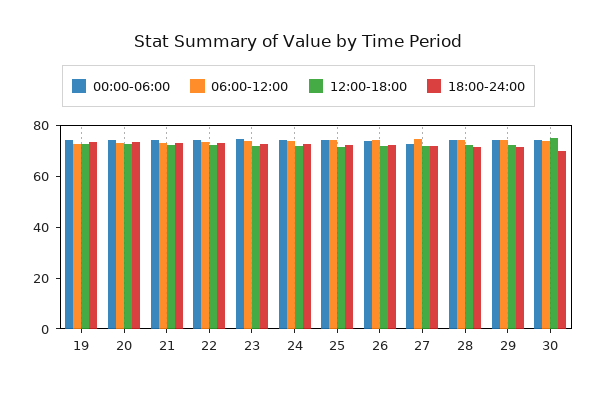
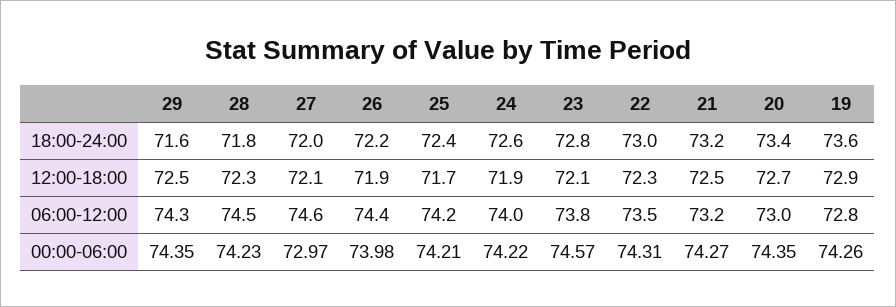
00:00-06:00, 30: 75 -> none
06:00-12:00, 30: 75 -> none
12:00-18:00, 30: 75 -> none
18:00-24:00, 30: 70 -> none

